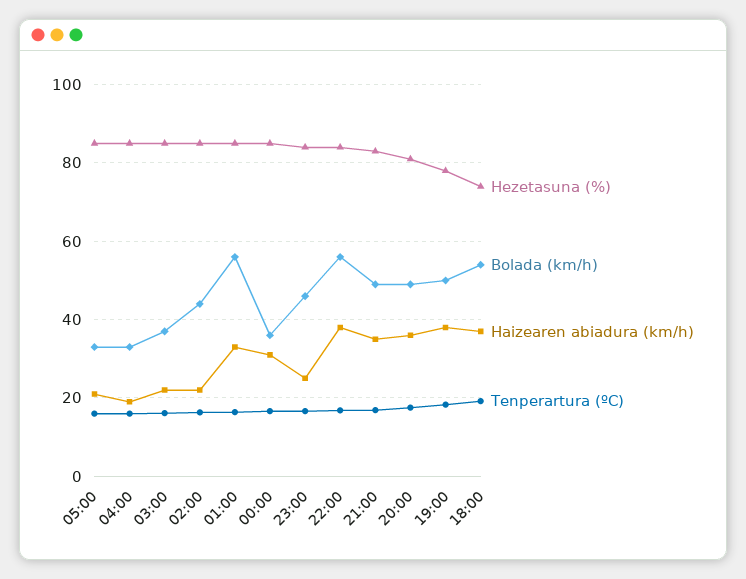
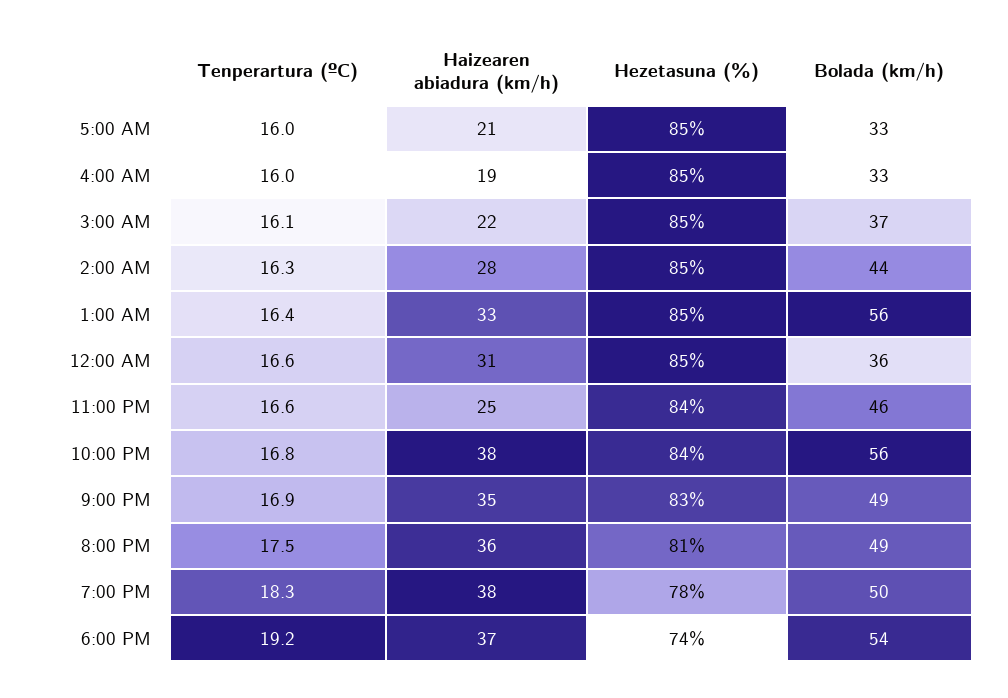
Haizearen abiadura (km/h), 02:00: 22 -> 28

